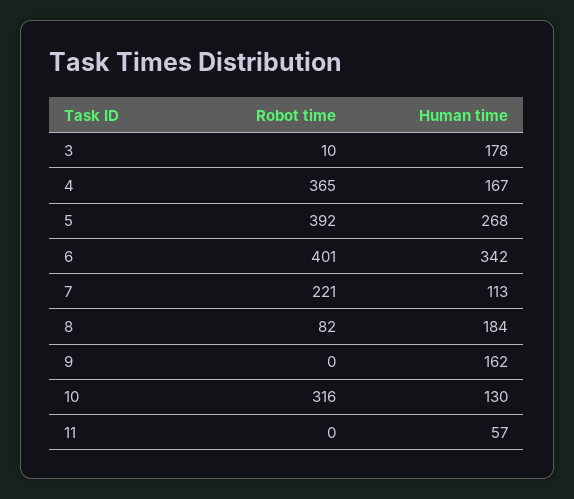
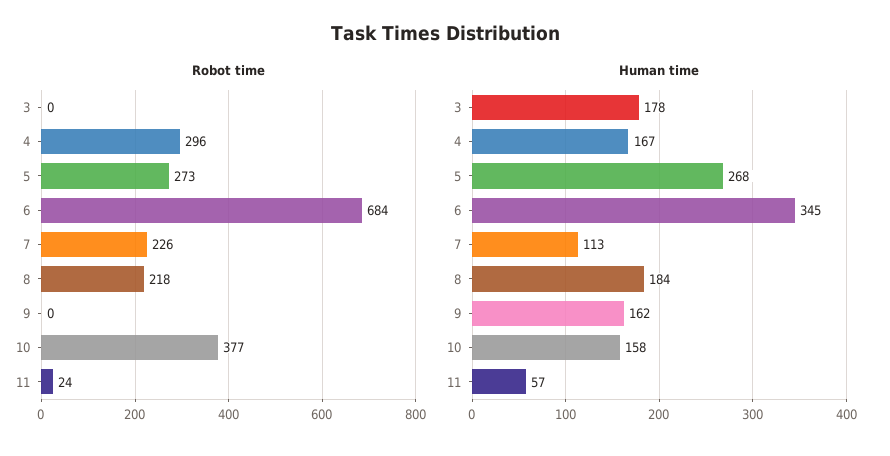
Robot time, 3: 10 -> 0
Robot time, 4: 365 -> 296
Robot time, 5: 392 -> 273
Robot time, 6: 401 -> 684
Human time, 6: 342 -> 345
Robot time, 7: 221 -> 226
Robot time, 8: 82 -> 218
Robot time, 10: 316 -> 377
Human time, 10: 130 -> 158
Robot time, 11: 0 -> 24

